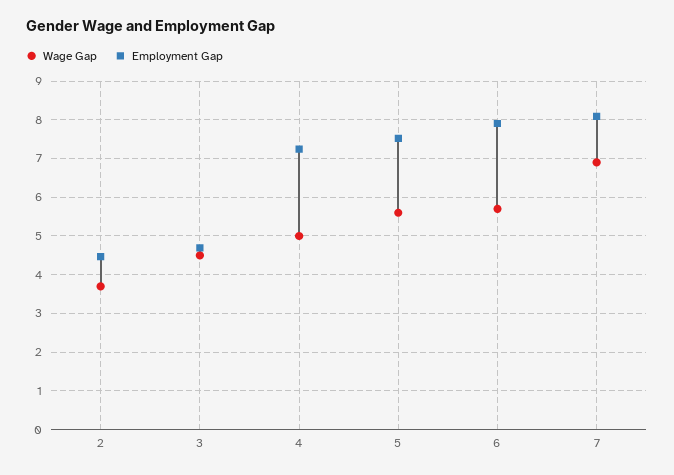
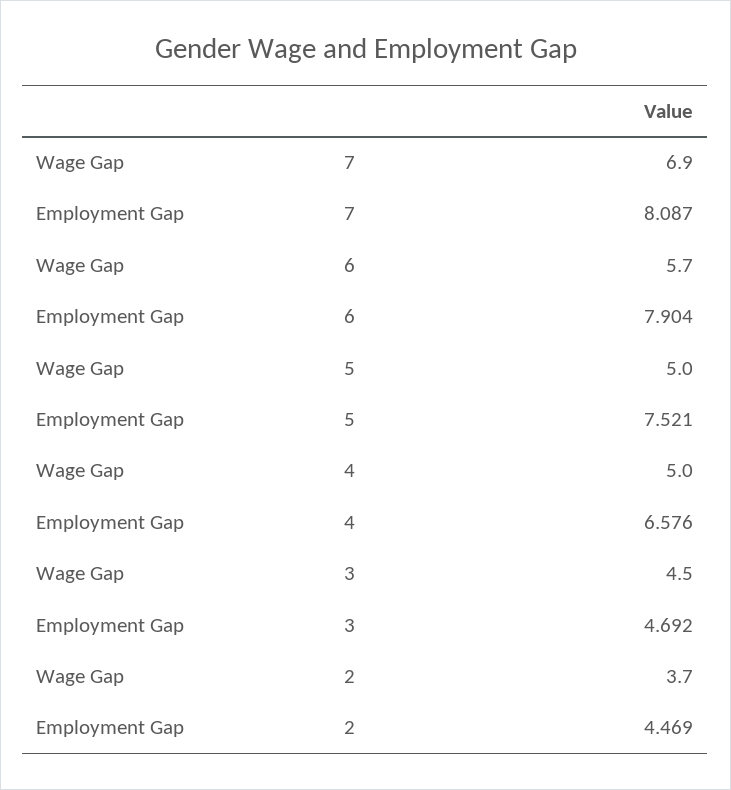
Employment Gap, 4: 7.2 -> 6.576
Wage Gap, 5: 5.6 -> 5

